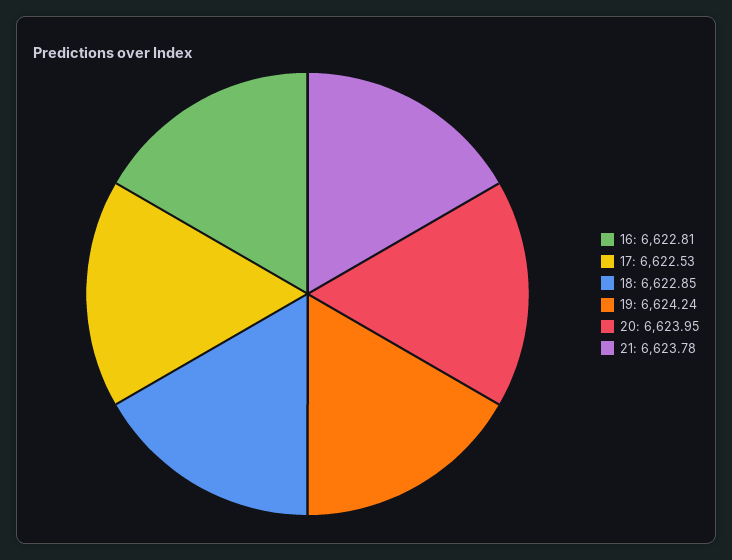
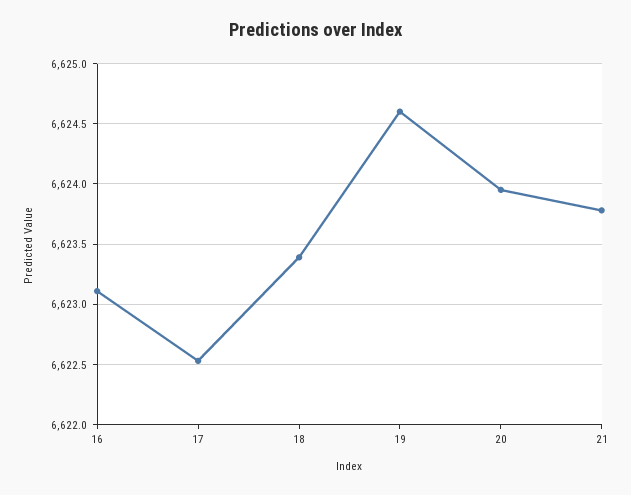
16: 6622.81 -> 6623.1
18: 6622.85 -> 6623.4
19: 6624.24 -> 6624.6

